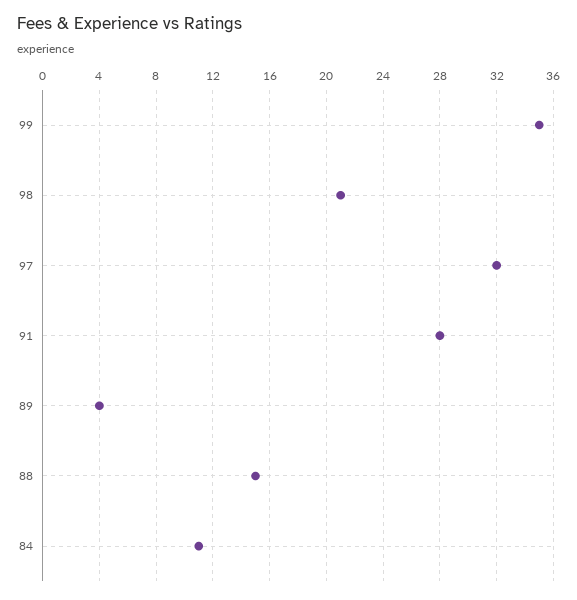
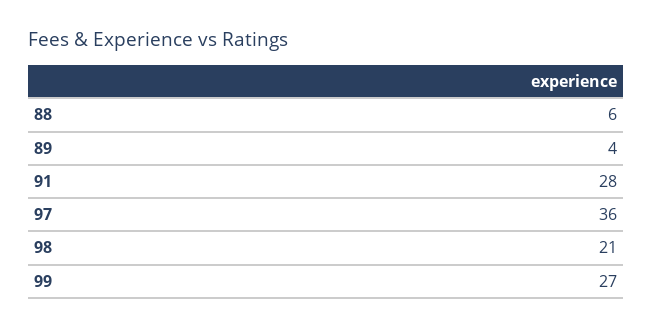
99: 35 -> 27
97: 32 -> 36
88: 15 -> 6
84: 11 -> none

